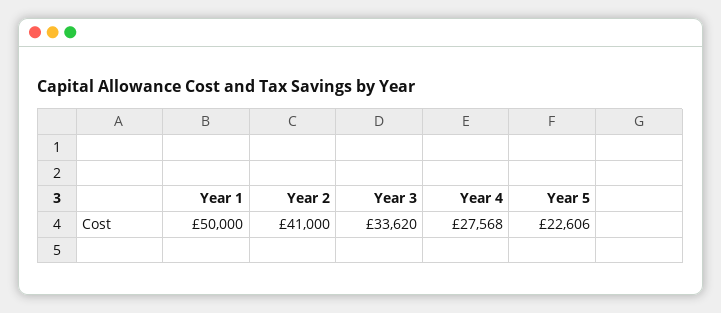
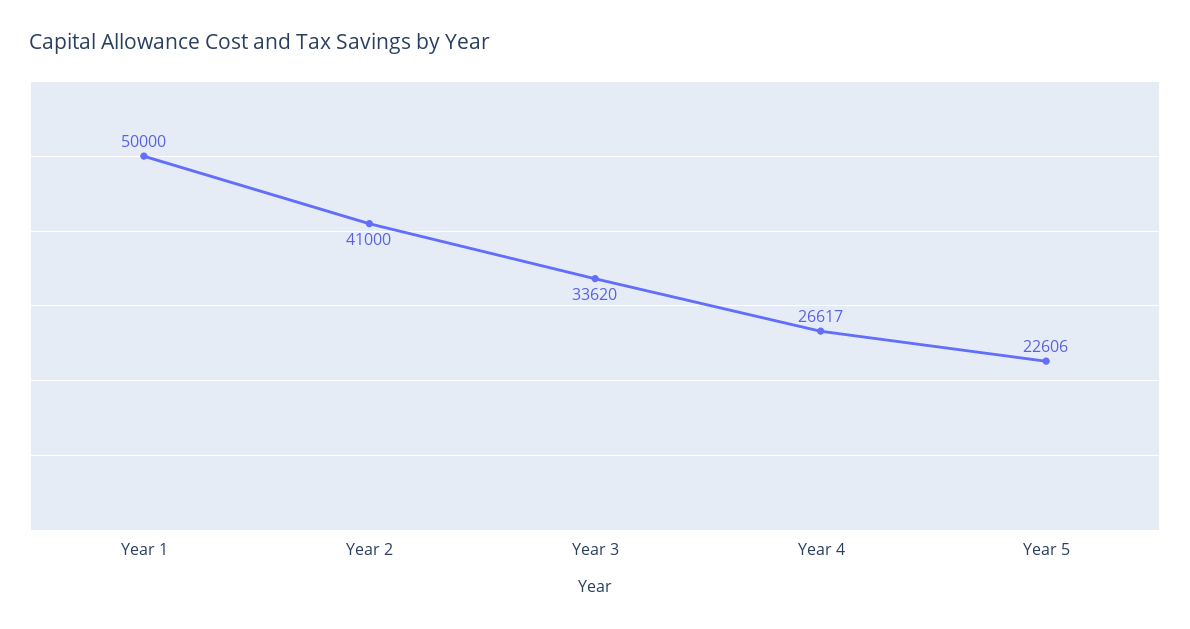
Year 4: 27568 -> 26617

